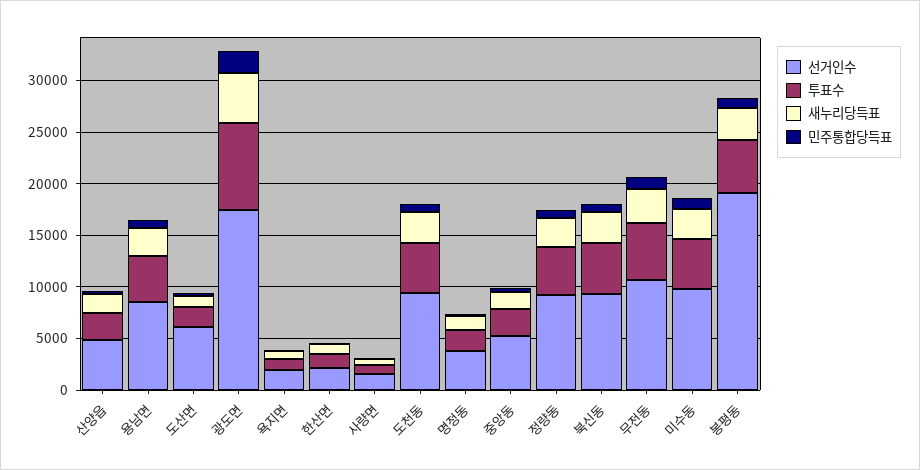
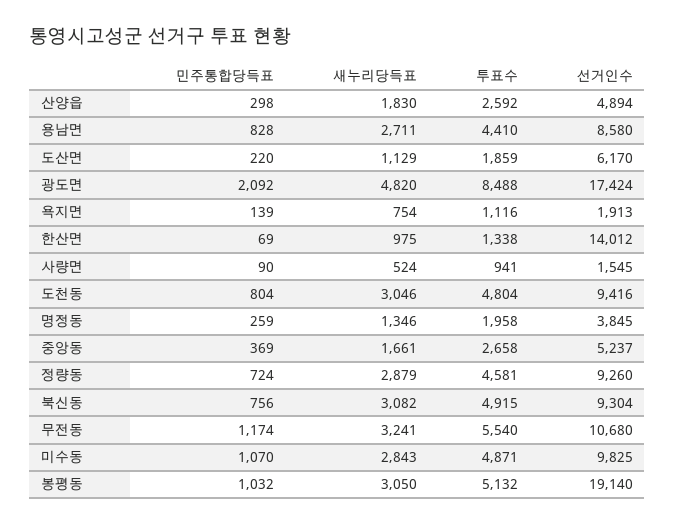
선거인수, 한산면: 2000 -> 14012

